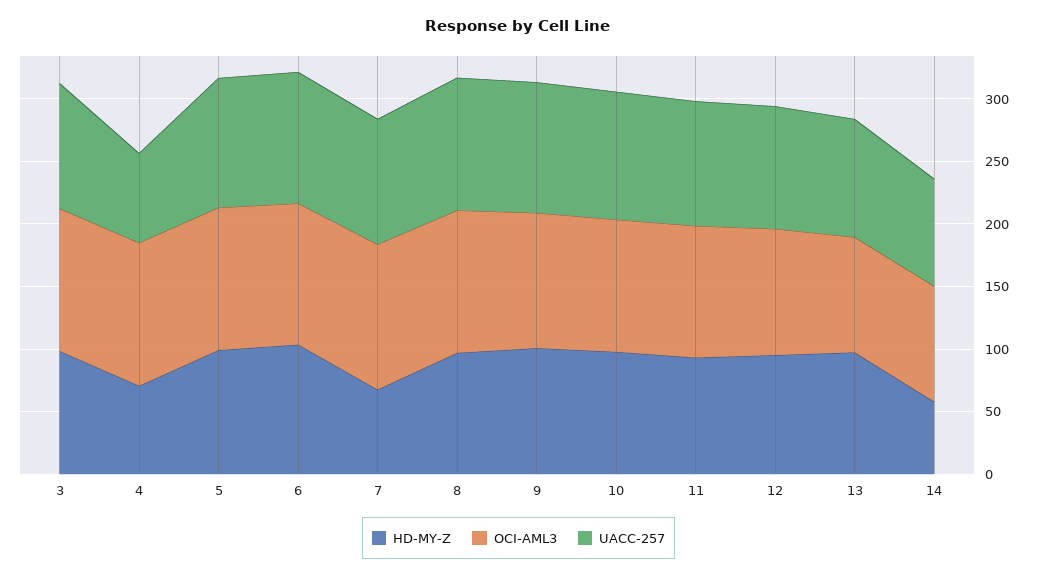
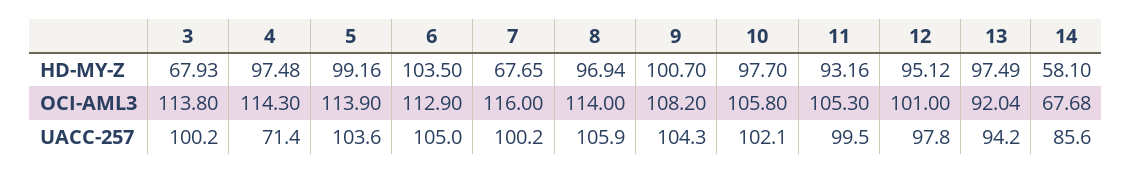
HD-MY-Z, 3: 100 -> 67.93
HD-MY-Z, 4: 70 -> 97.48
OCI-AML3, 14: 90 -> 67.68

